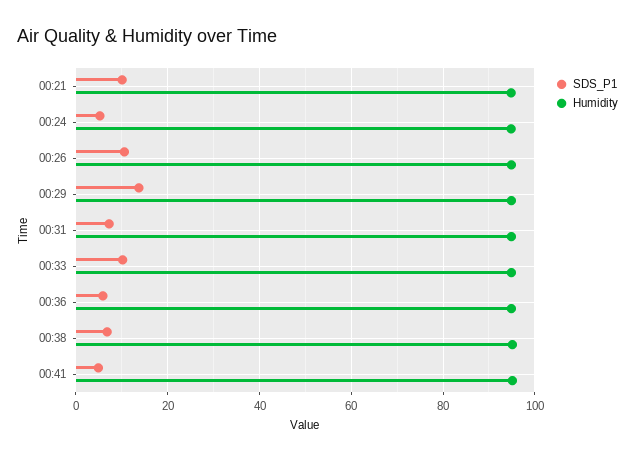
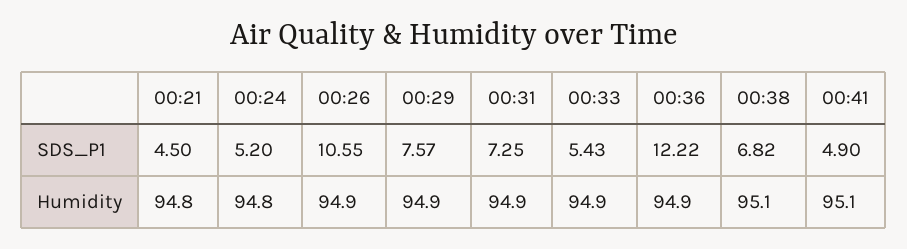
SDS_P1, 00:21: 10 -> 4.5
SDS_P1, 00:29: 14 -> 7.57
SDS_P1, 00:33: 10 -> 5.43
SDS_P1, 00:36: 6 -> 12.22

